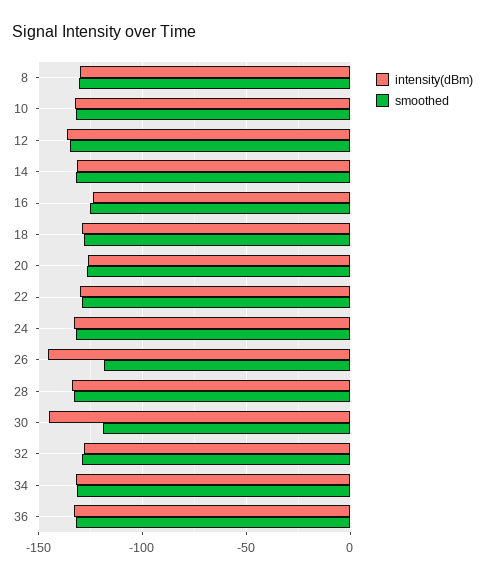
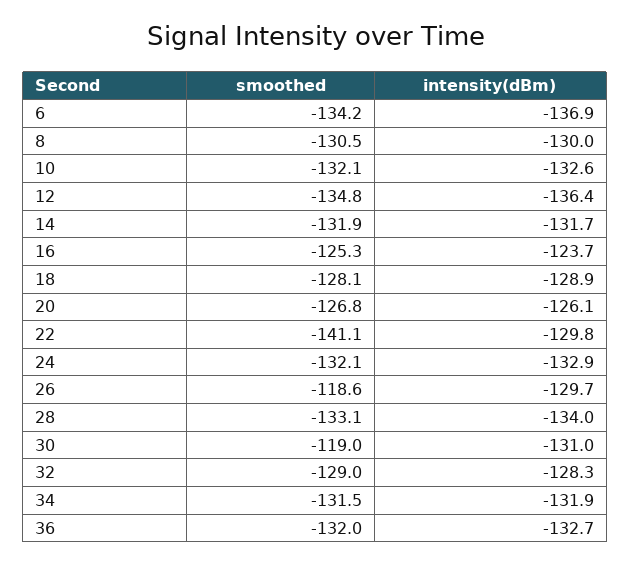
smoothed, 22: -130 -> -141.1
intensity(dBm), 26: -145 -> -129.7
intensity(dBm), 30: -145 -> -131
smoothed, 6: none -> -134.2
intensity(dBm), 6: none -> -136.9

